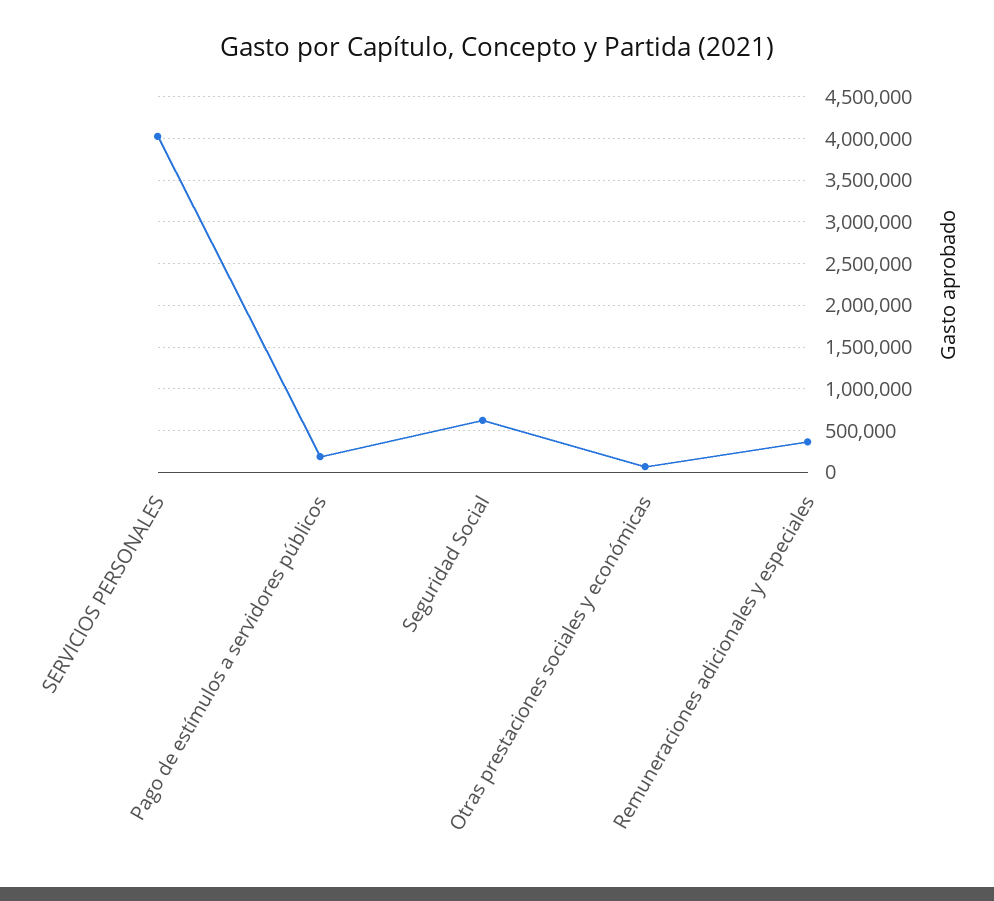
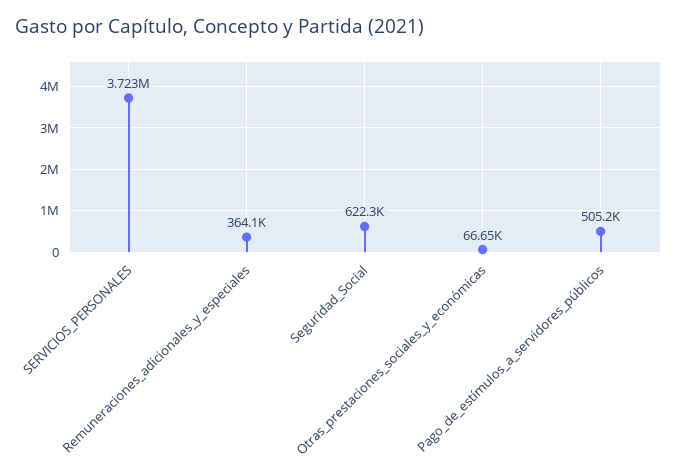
SERVICIOS PERSONALES: 4000000 -> 3723000
Pago de estímulos a servidores públicos: 200000 -> 505200

